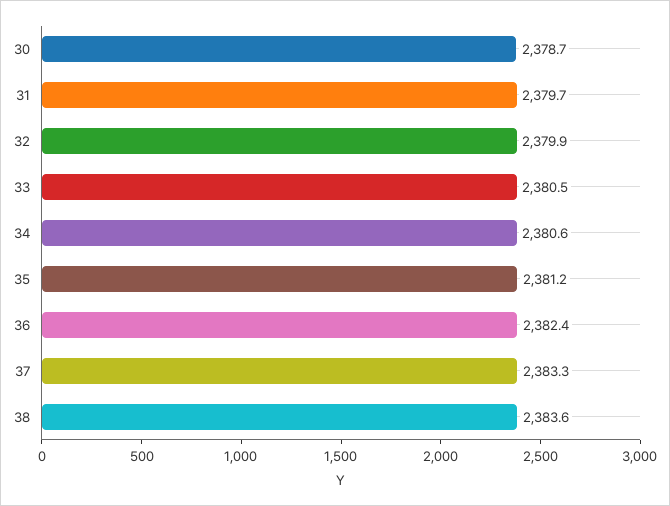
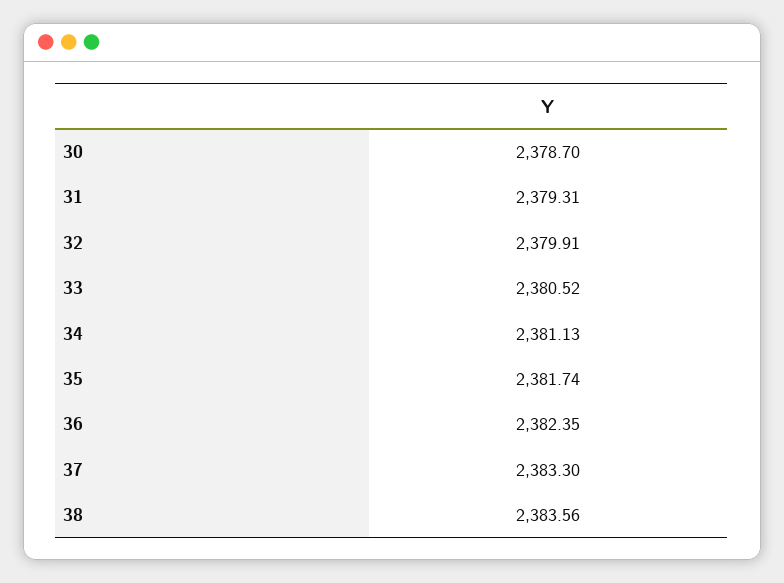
31: 2379.7 -> 2379.31
34: 2380.6 -> 2381.13
35: 2381.2 -> 2381.74

